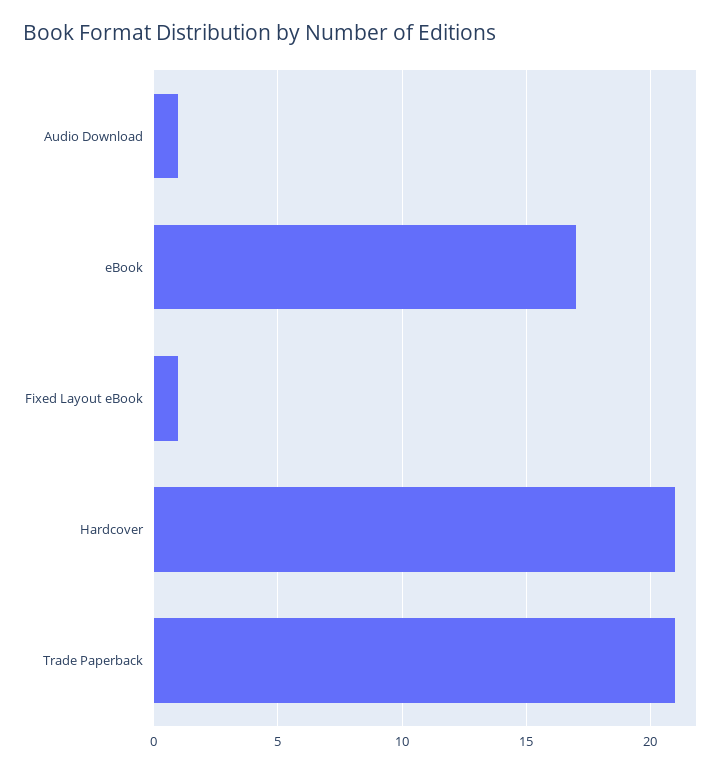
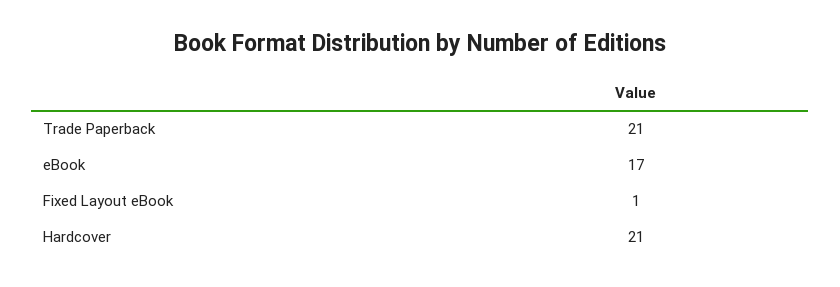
Audio Download: 1 -> none

